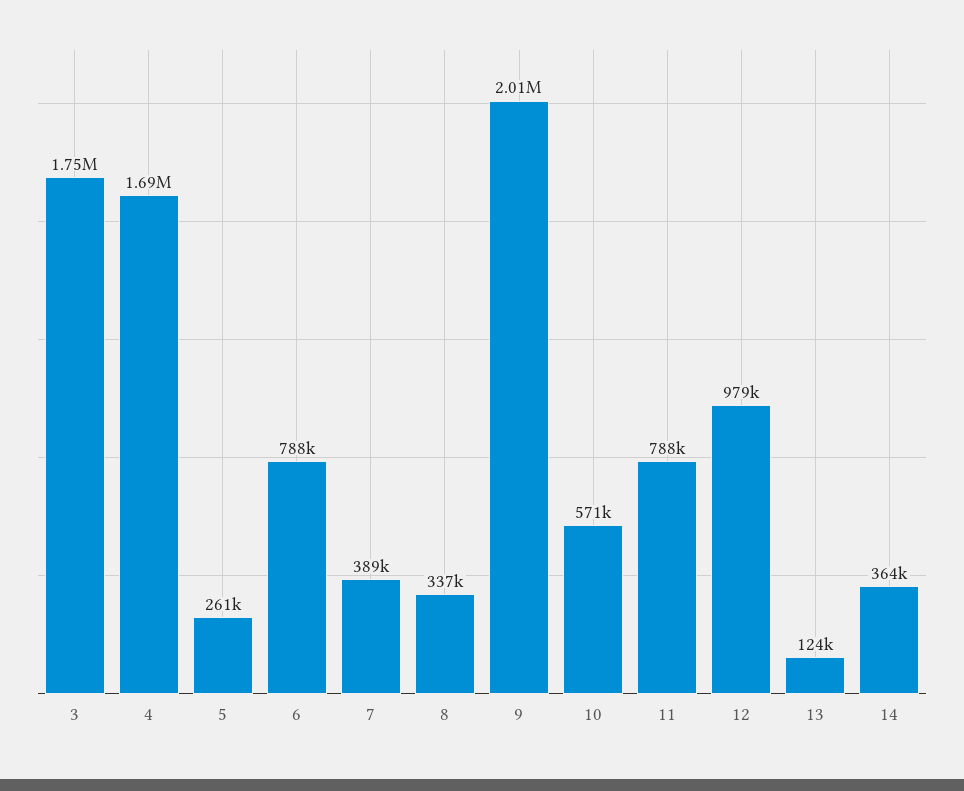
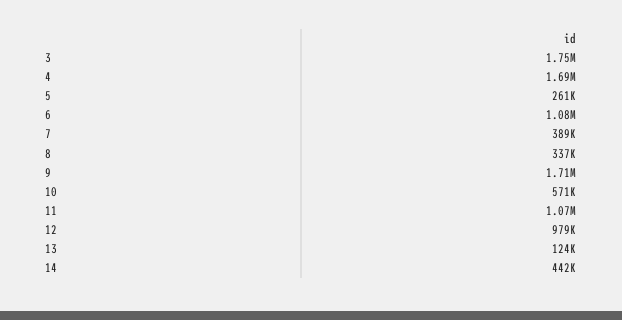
6: 788000 -> 1080000
9: 2010000 -> 1710000
11: 788000 -> 1070000
14: 364000 -> 442000

